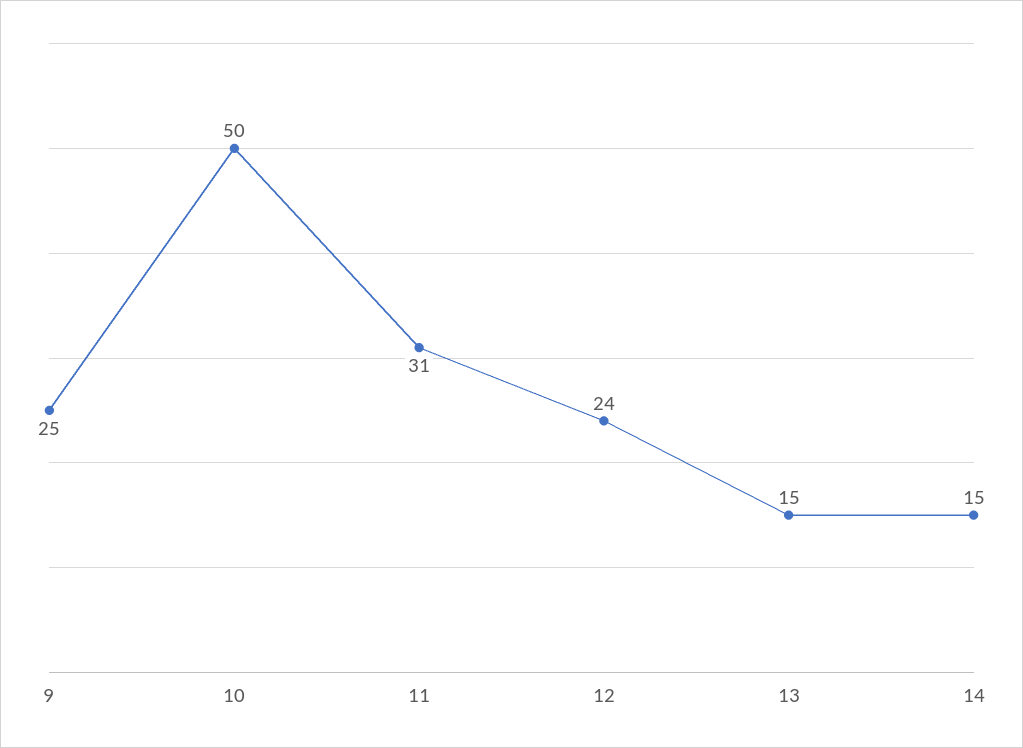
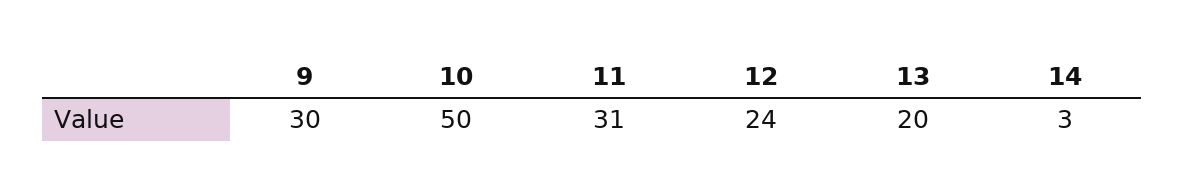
9: 25 -> 30
13: 15 -> 20
14: 15 -> 3

